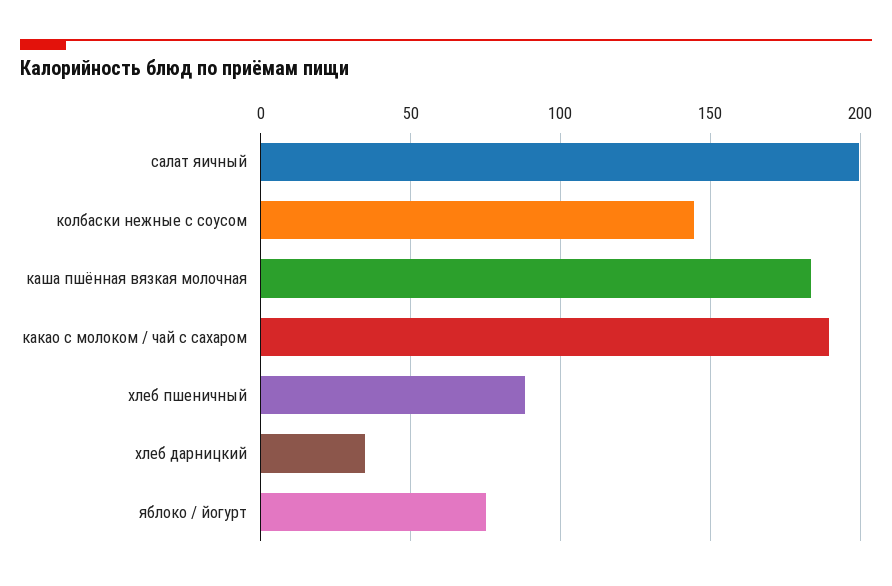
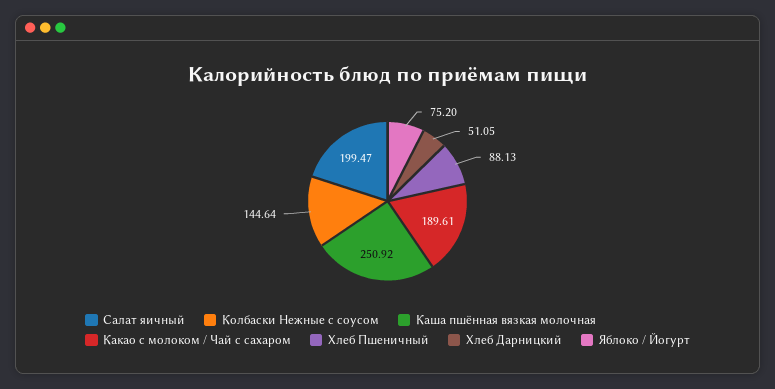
каша пшённая вязкая молочная: 185 -> 250.92
хлеб дарницкий: 35 -> 51.05

